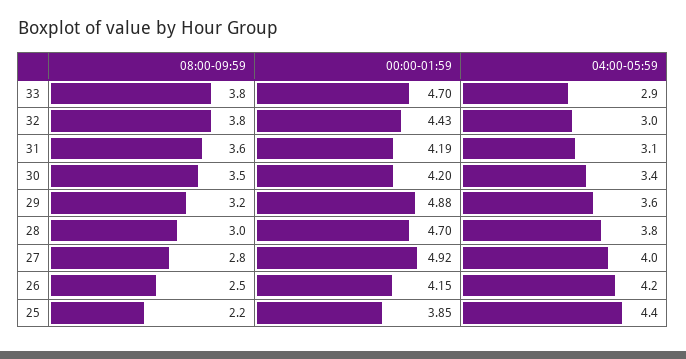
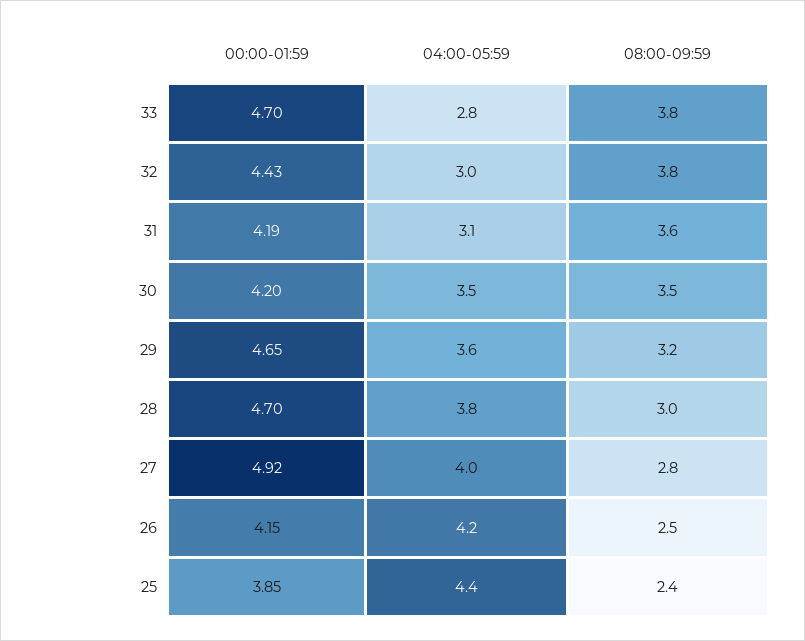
04:00-05:59, 33: 2.9 -> 2.8
04:00-05:59, 30: 3.4 -> 3.5
00:00-01:59, 29: 4.88 -> 4.65
08:00-09:59, 25: 2.2 -> 2.4

